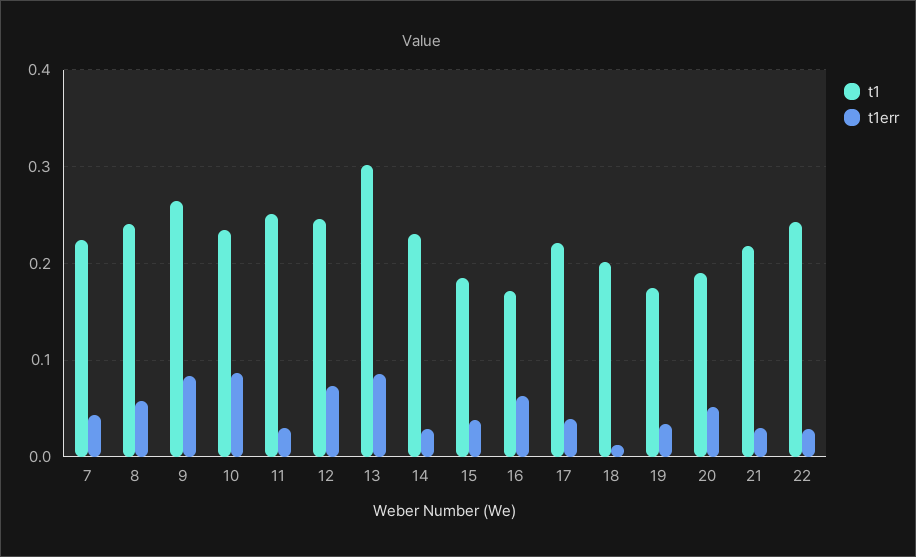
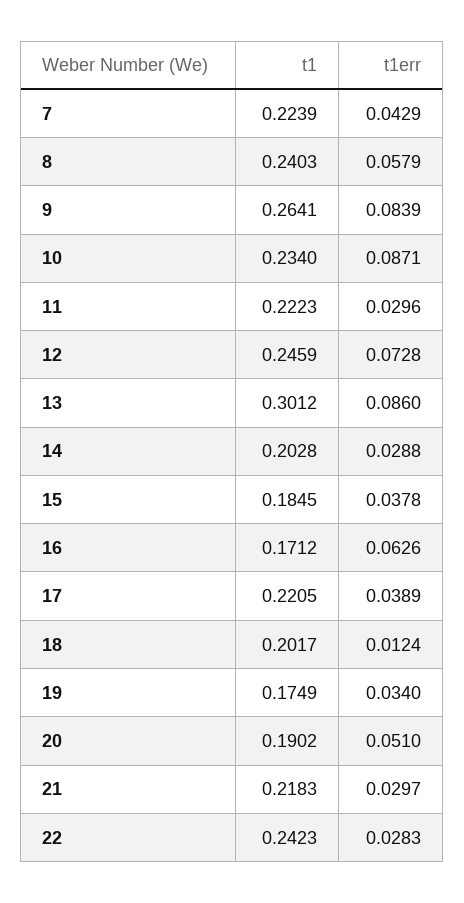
t1, 11: 0.25 -> 0.2223
t1, 14: 0.23 -> 0.2028

